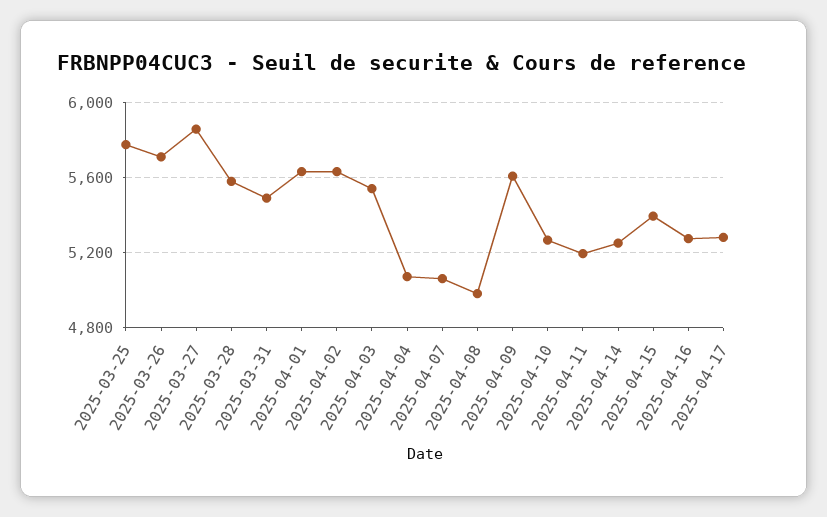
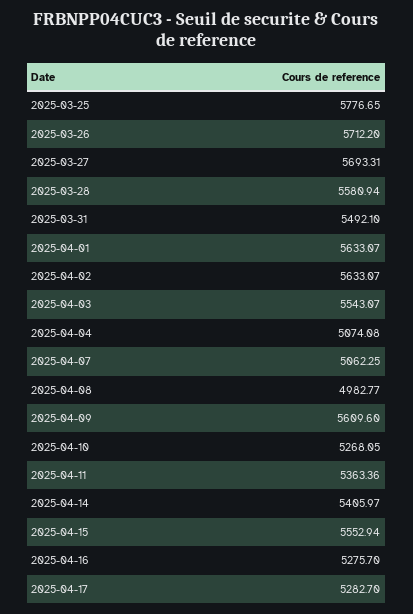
2025-03-27: 5850 -> 5693.31
2025-04-11: 5200 -> 5363.36
2025-04-14: 5250 -> 5405.97
2025-04-15: 5400 -> 5552.94

